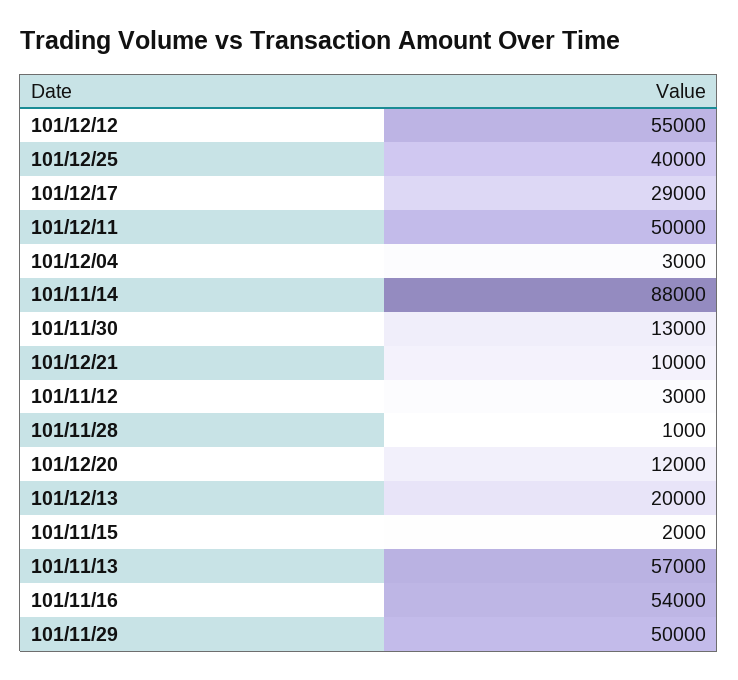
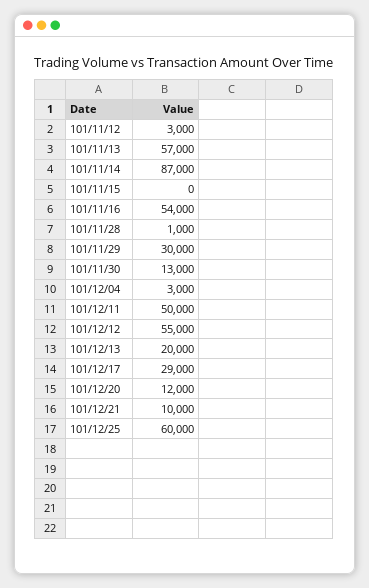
101/12/25: 40000 -> 60000
101/11/14: 88000 -> 87000
101/11/15: 2000 -> 0
101/11/29: 50000 -> 30000

